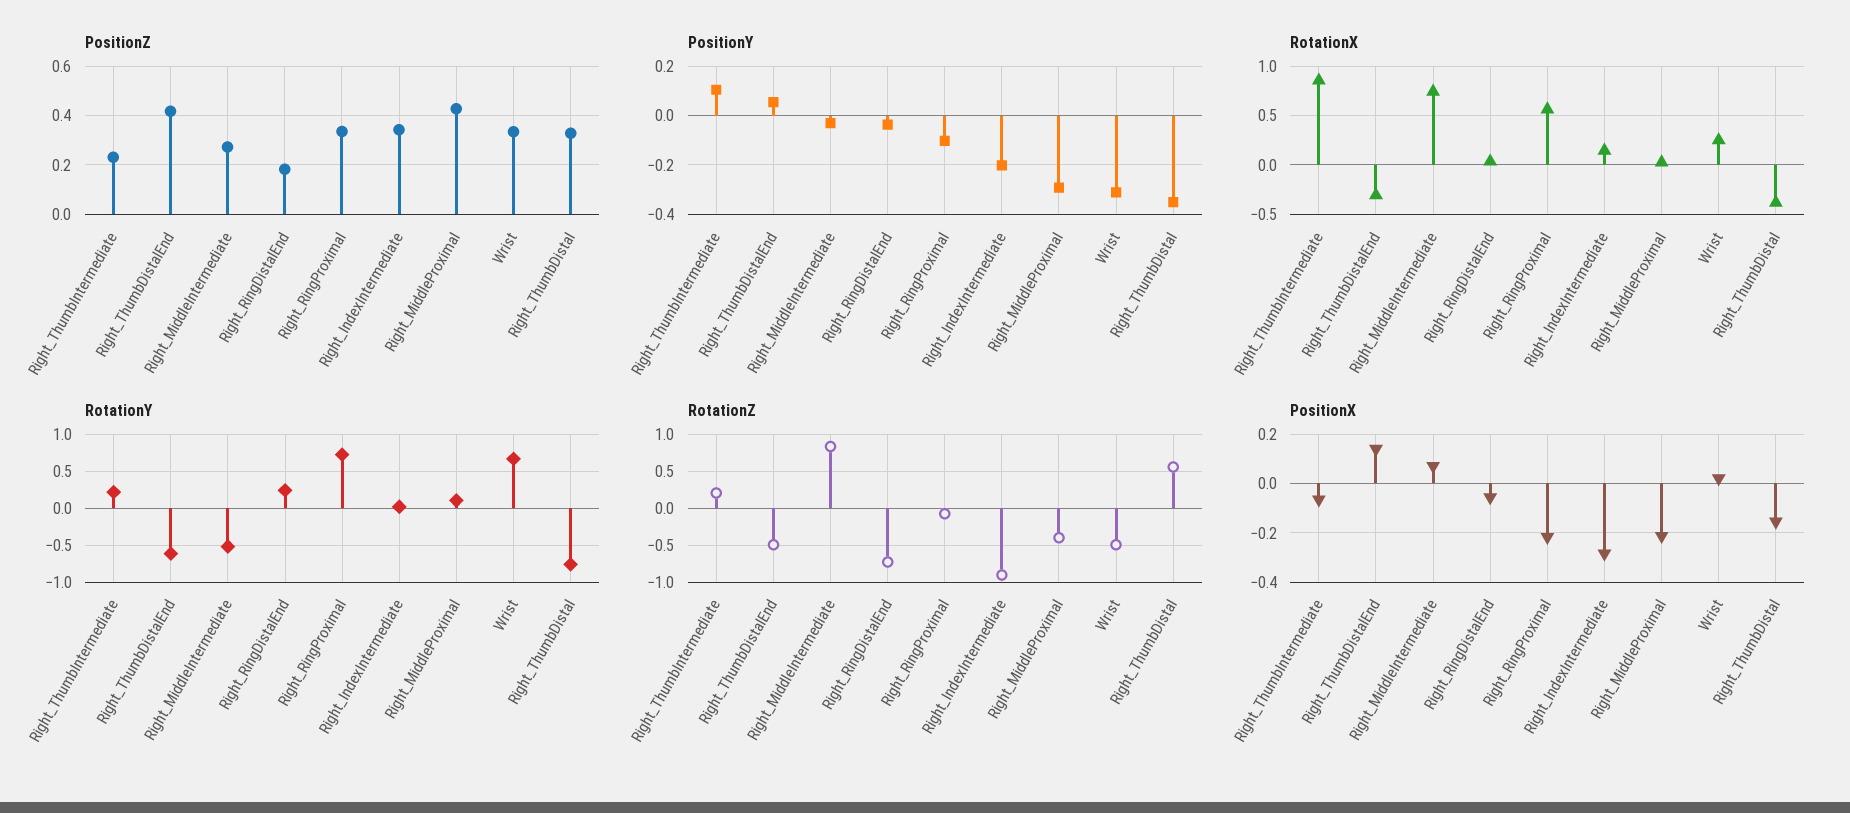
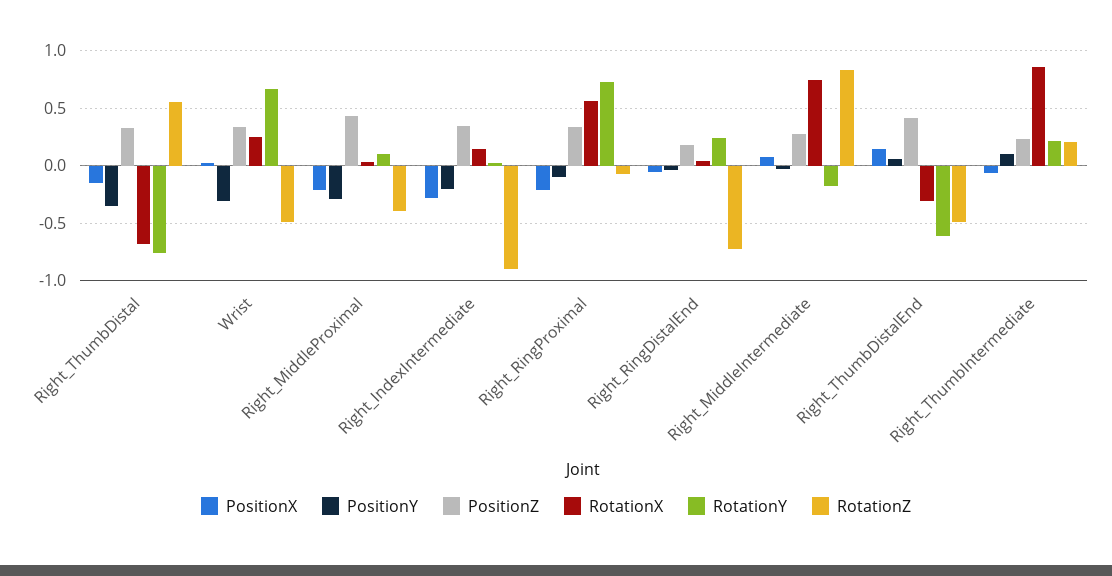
RotationX, Right_ThumbDistal: -0.4 -> -0.7
RotationY, Right_MiddleIntermediate: -0.5 -> -0.2

